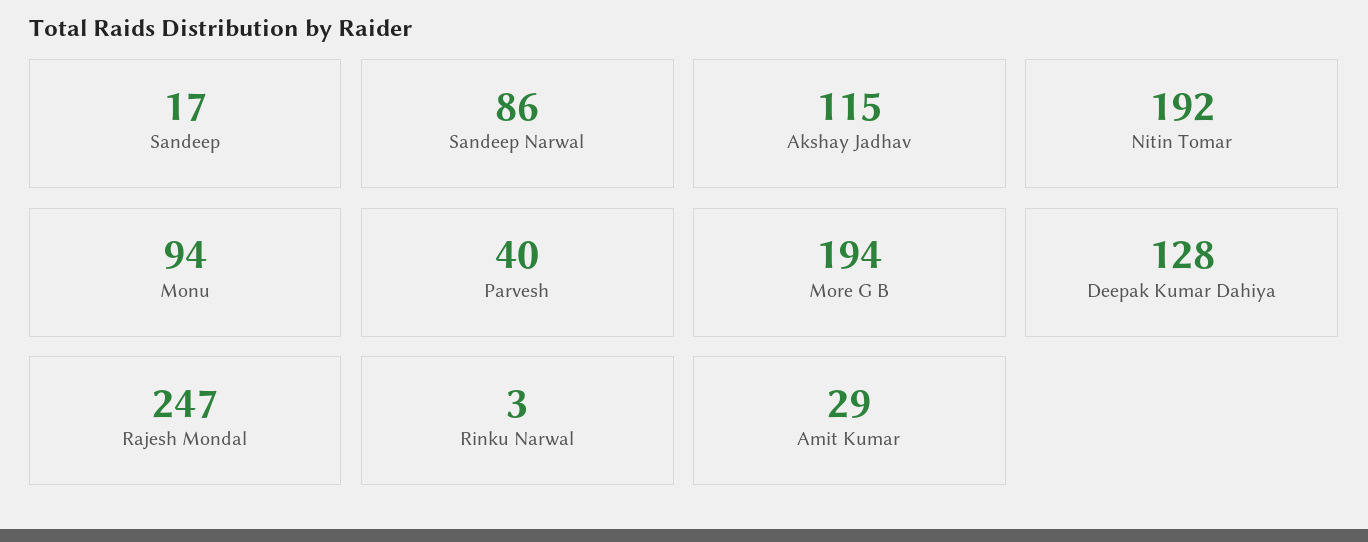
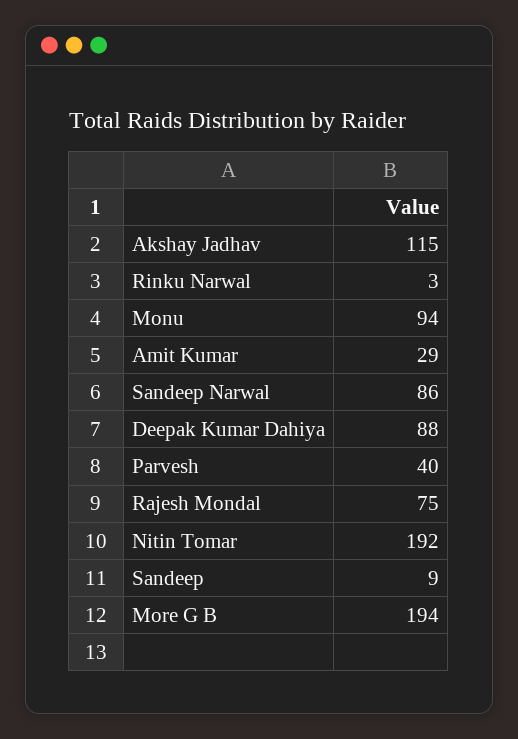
Sandeep: 17 -> 9
Deepak Kumar Dahiya: 128 -> 88
Rajesh Mondal: 247 -> 75

